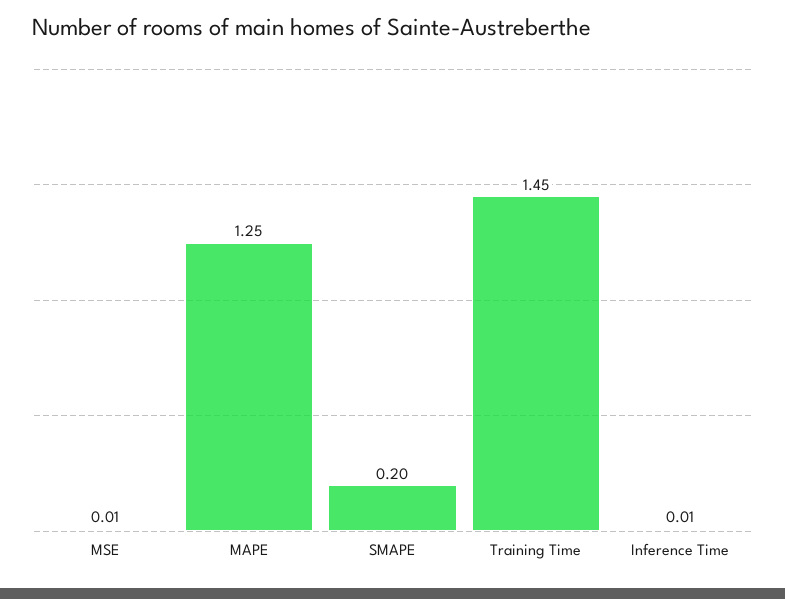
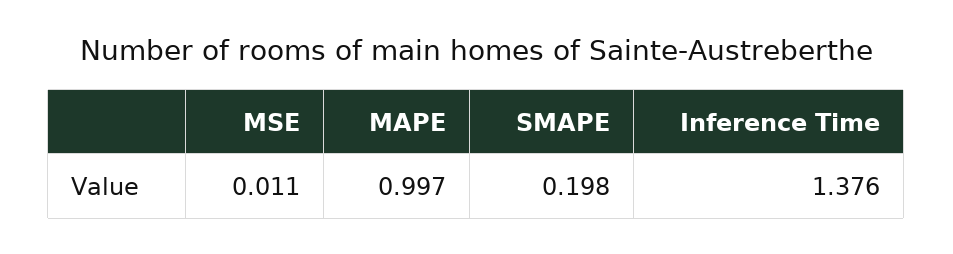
MAPE: 1.25 -> 0.997
Training Time: 1.45 -> none
Inference Time: 0.01 -> 1.376

